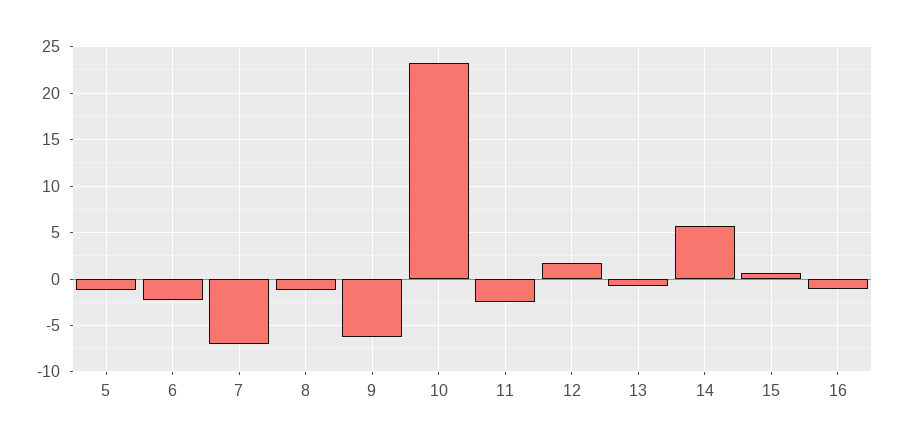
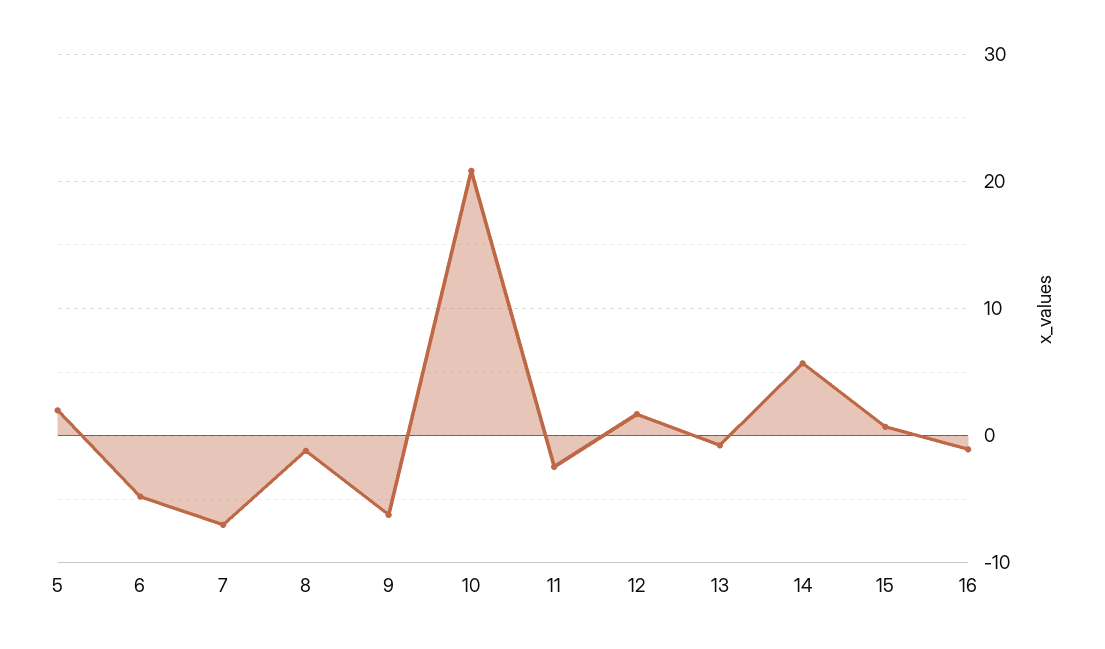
5: -1 -> 2
6: -2 -> -5
10: 23 -> 21

